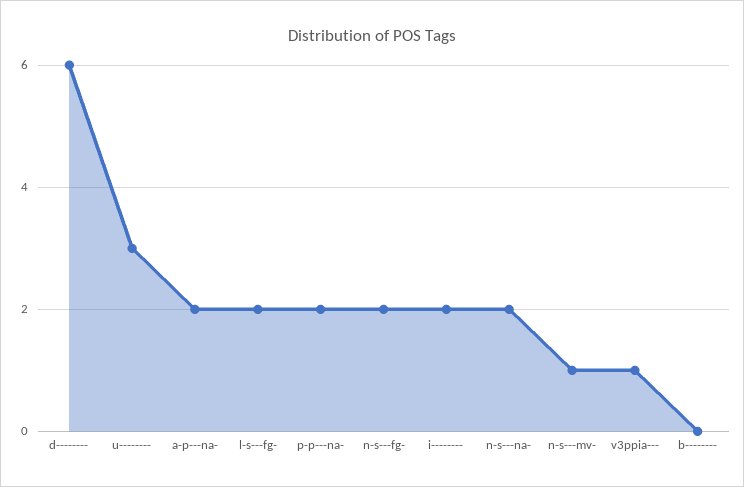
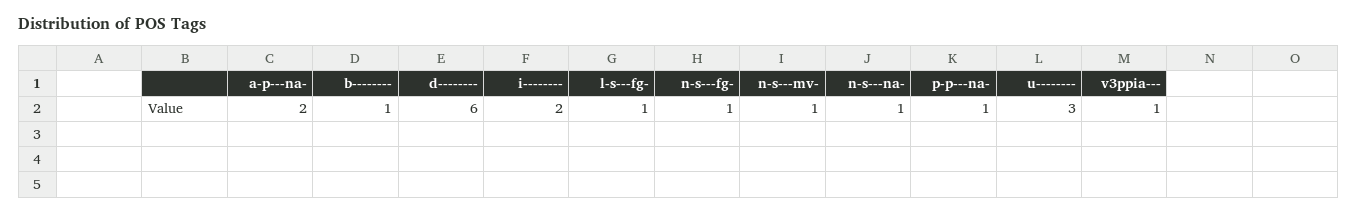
l-s---fg-: 2 -> 1
p-p---na-: 2 -> 1
n-s---fg-: 2 -> 1
n-s---na-: 2 -> 1
b--------: 0 -> 1

